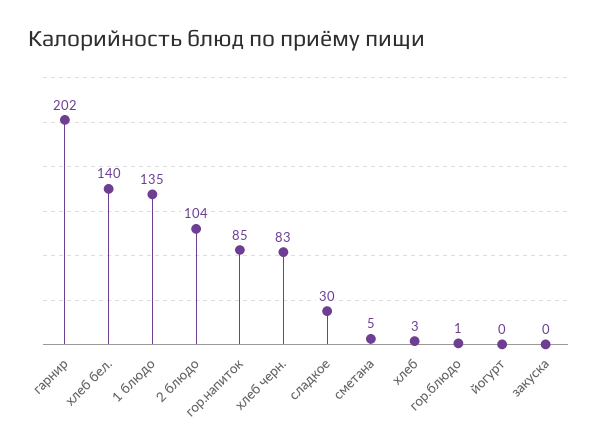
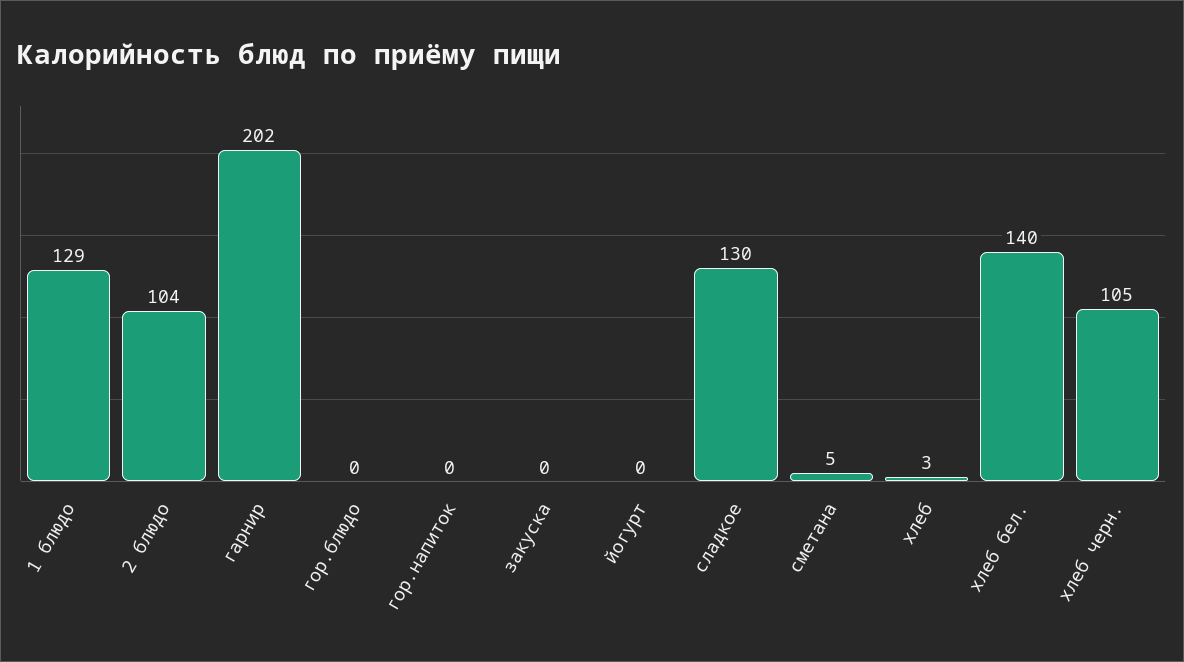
1 блюдо: 135 -> 129
гор.напиток: 85 -> 0
хлеб черн.: 83 -> 105
сладкое: 30 -> 130
гор.блюдо: 1 -> 0

